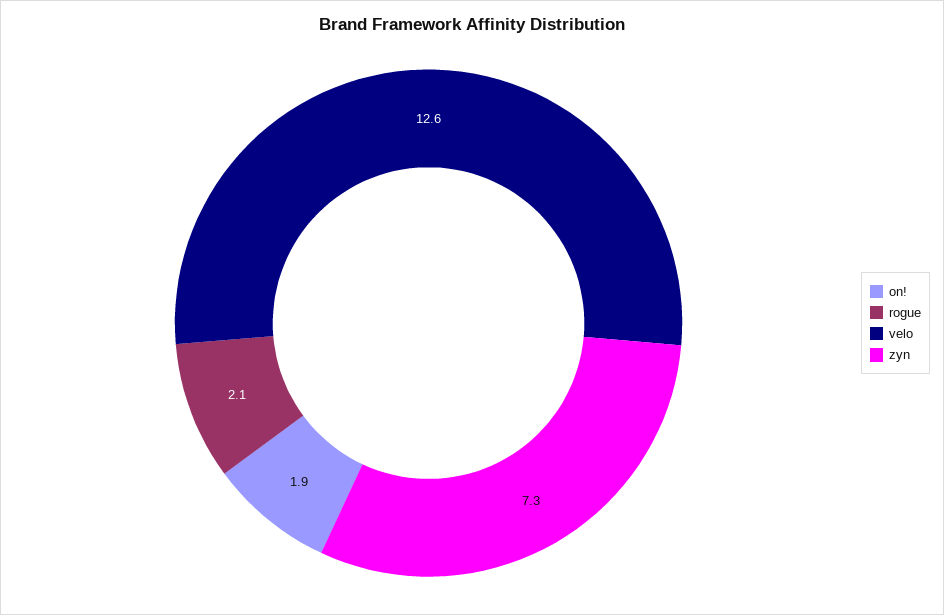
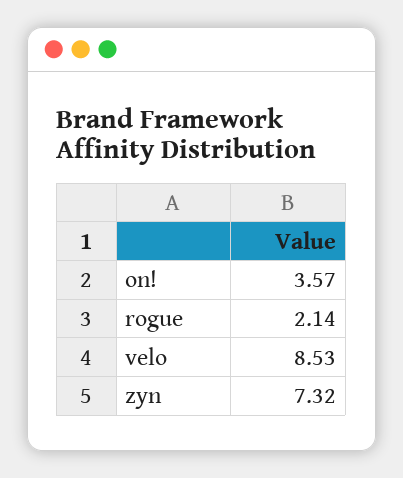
on!: 1.9 -> 3.57
velo: 12.6 -> 8.53

